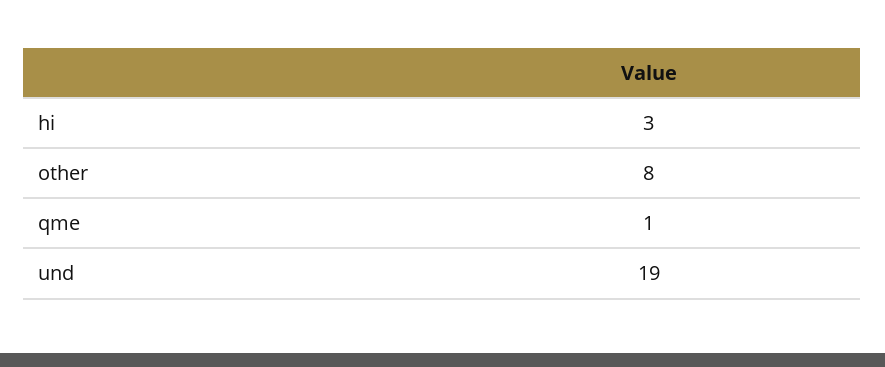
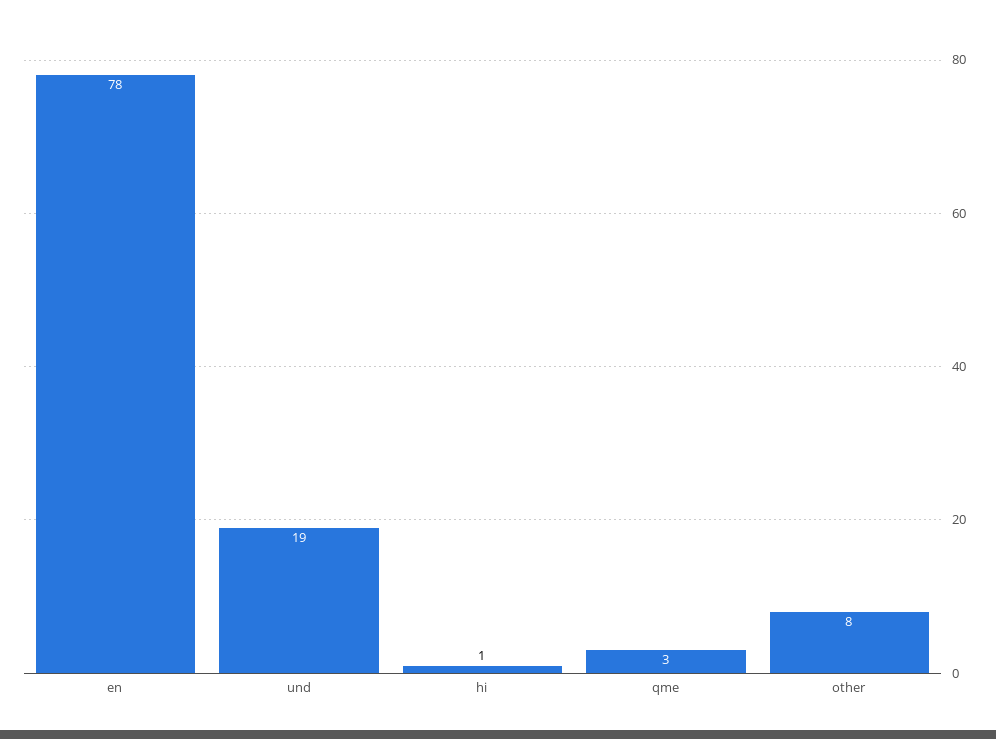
hi: 3 -> 1
qme: 1 -> 3
en: none -> 78

